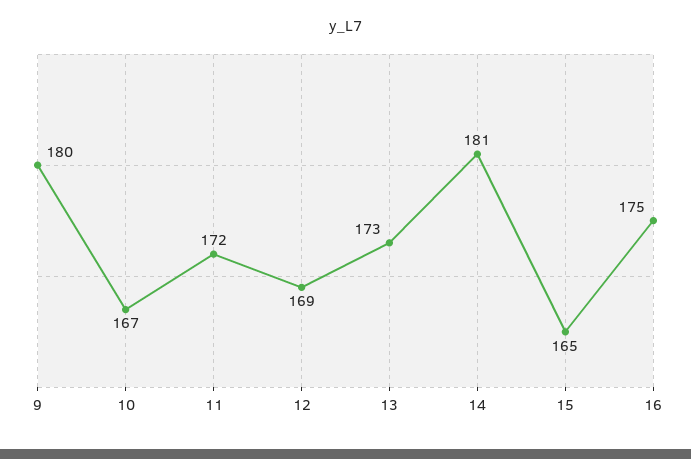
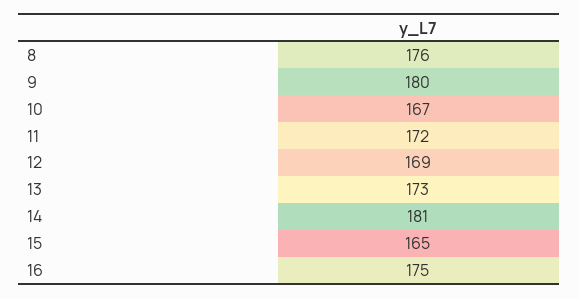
8: none -> 176

